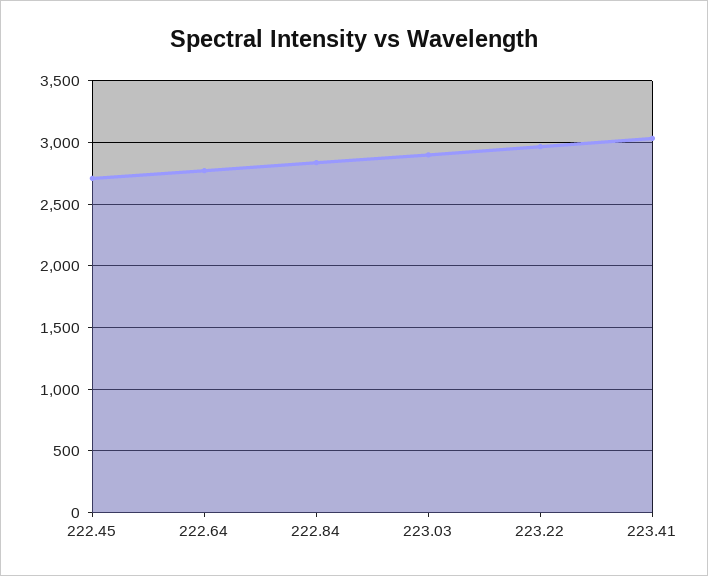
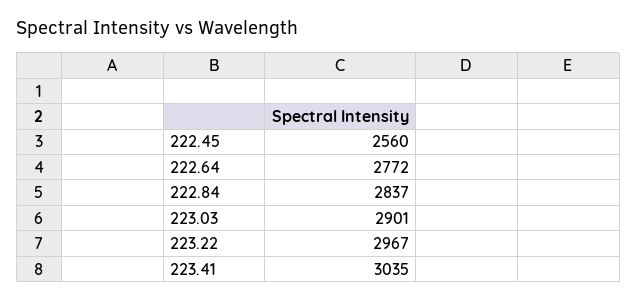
222.45: 2700 -> 2560

